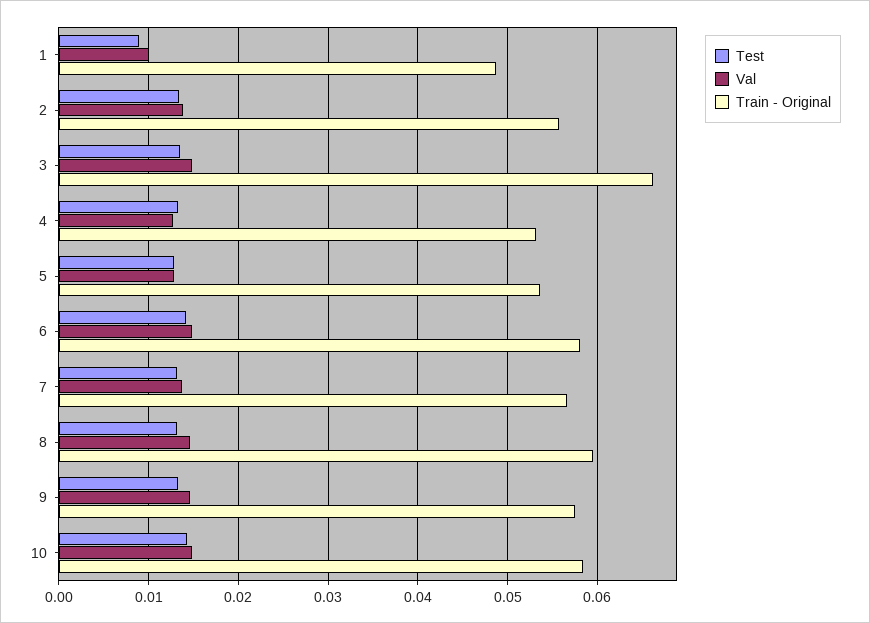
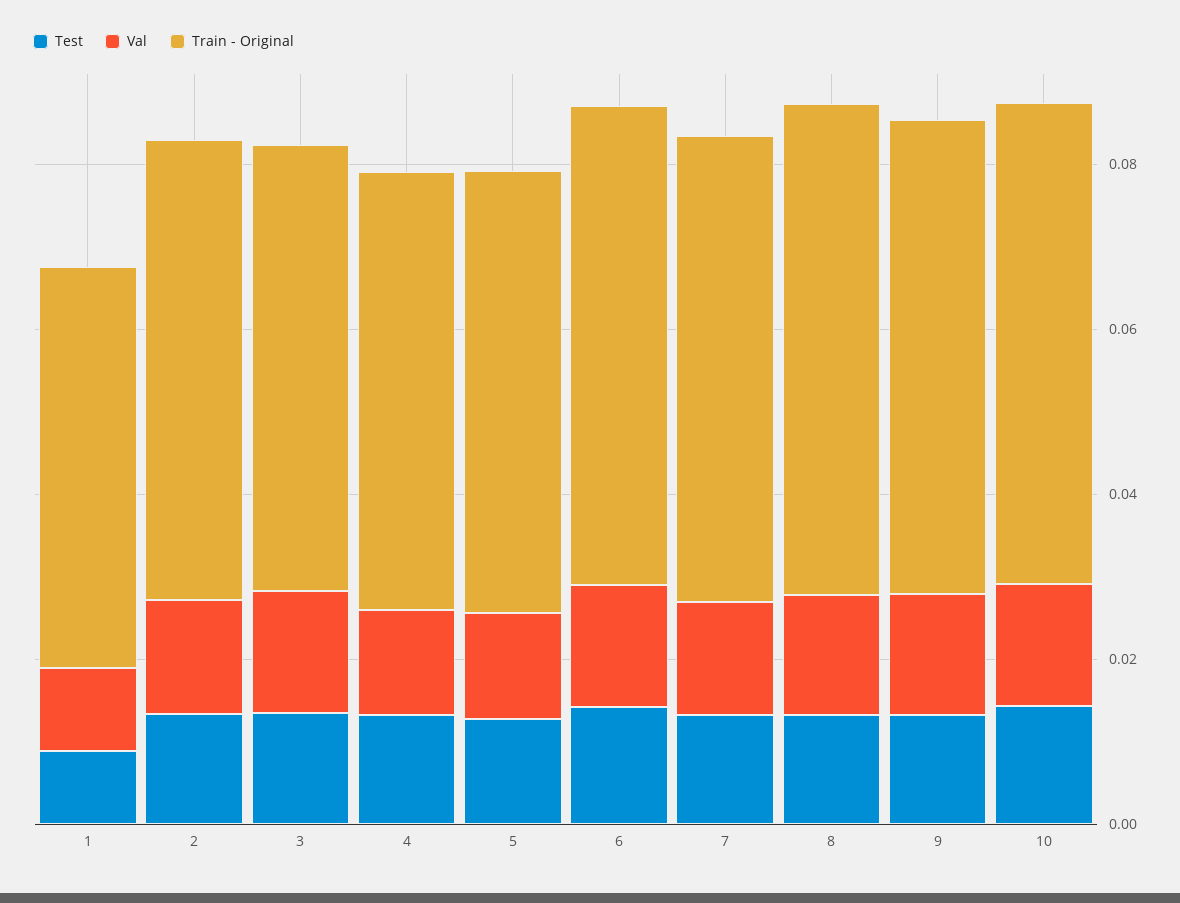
Train - Original, 3: 0.066 -> 0.055

